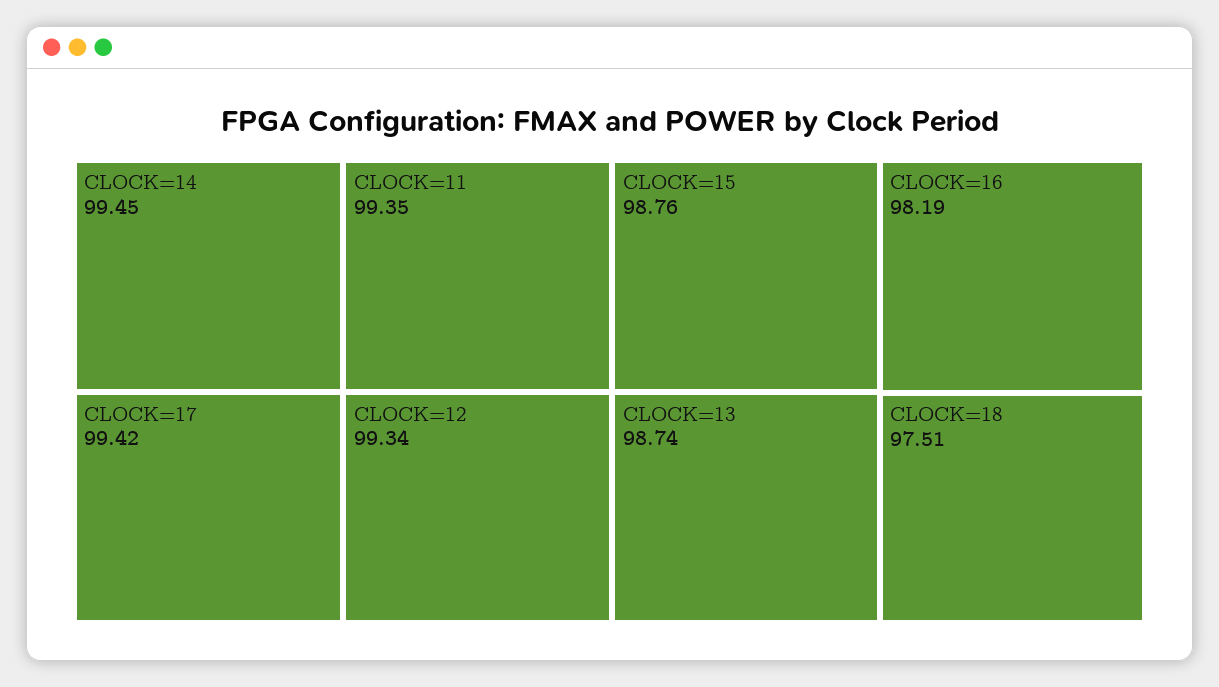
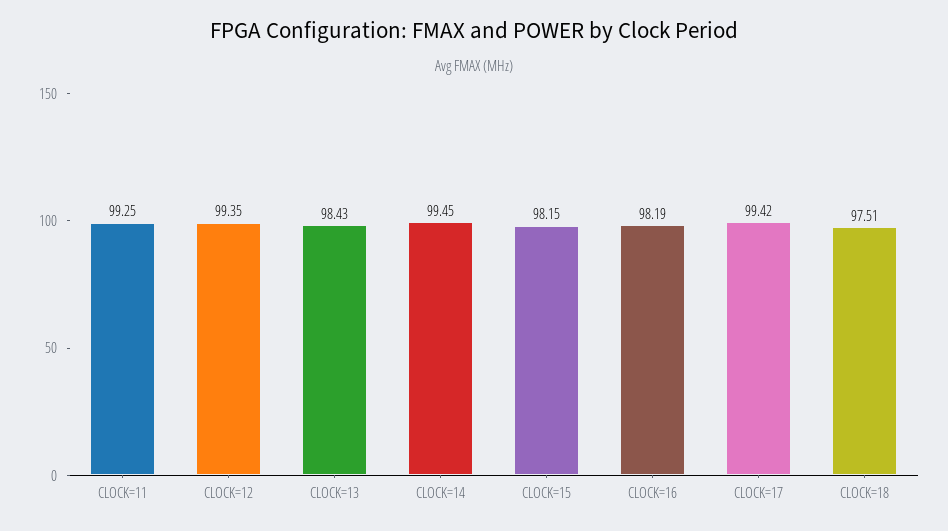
CLOCK=11: 99.35 -> 99.25
CLOCK=12: 99.34 -> 99.35
CLOCK=15: 98.76 -> 98.15
CLOCK=13: 98.74 -> 98.43

